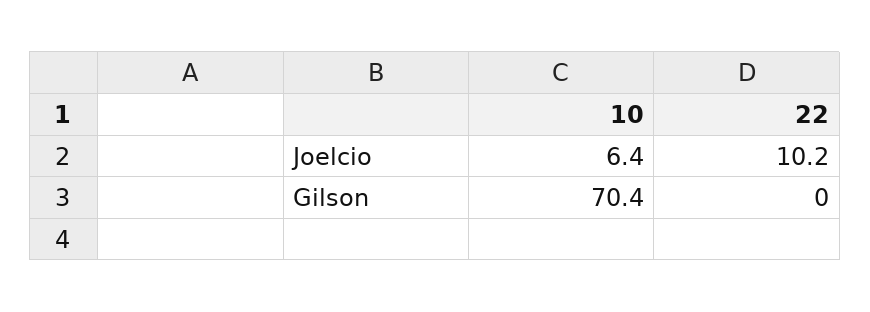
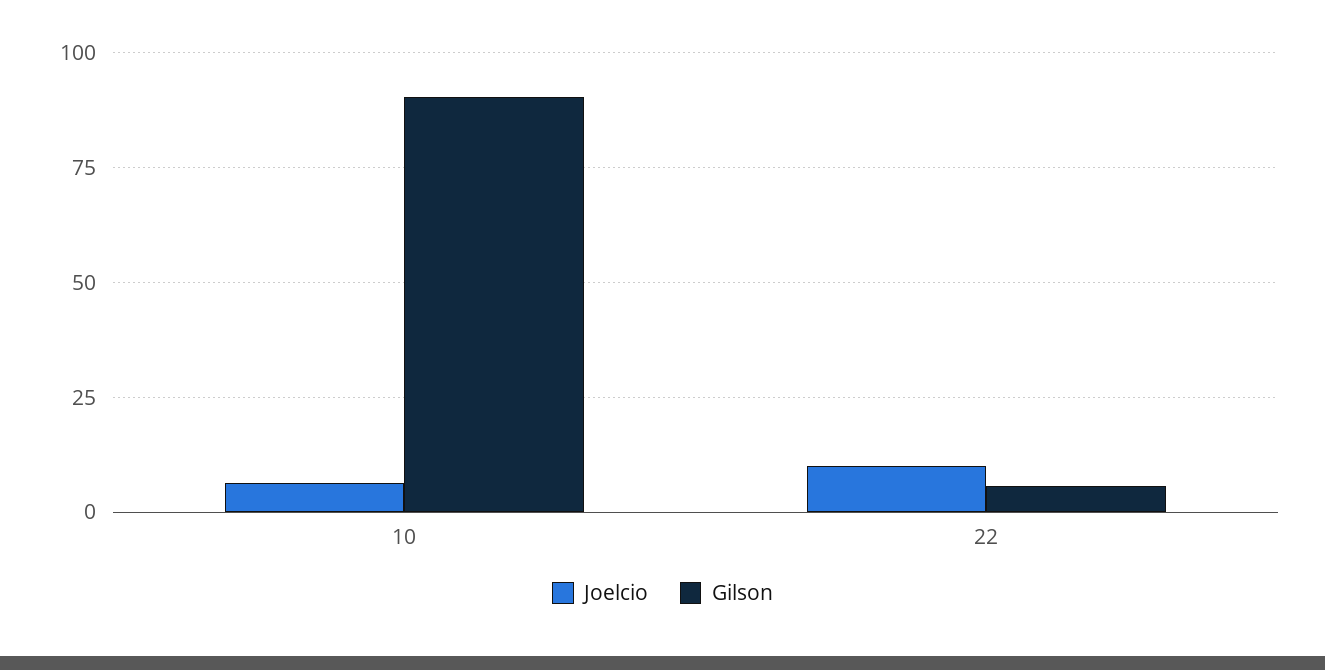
Gilson, 10: 70.4 -> 90
Gilson, 22: 0 -> 5

